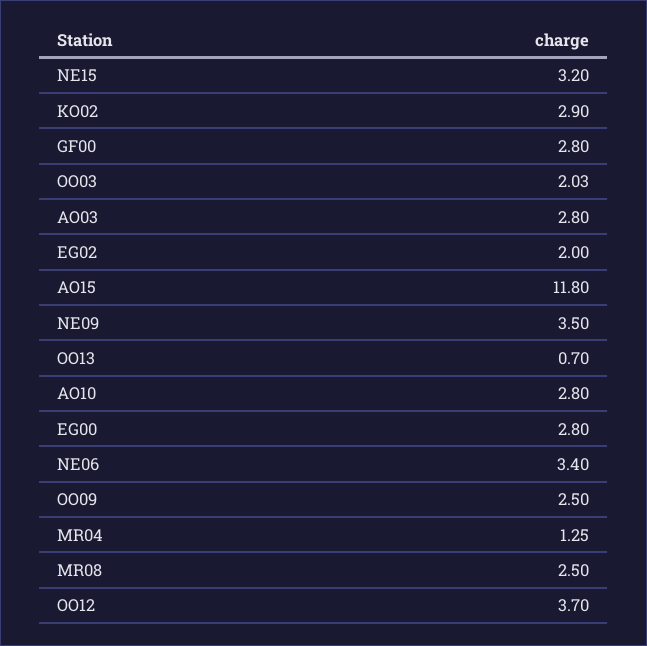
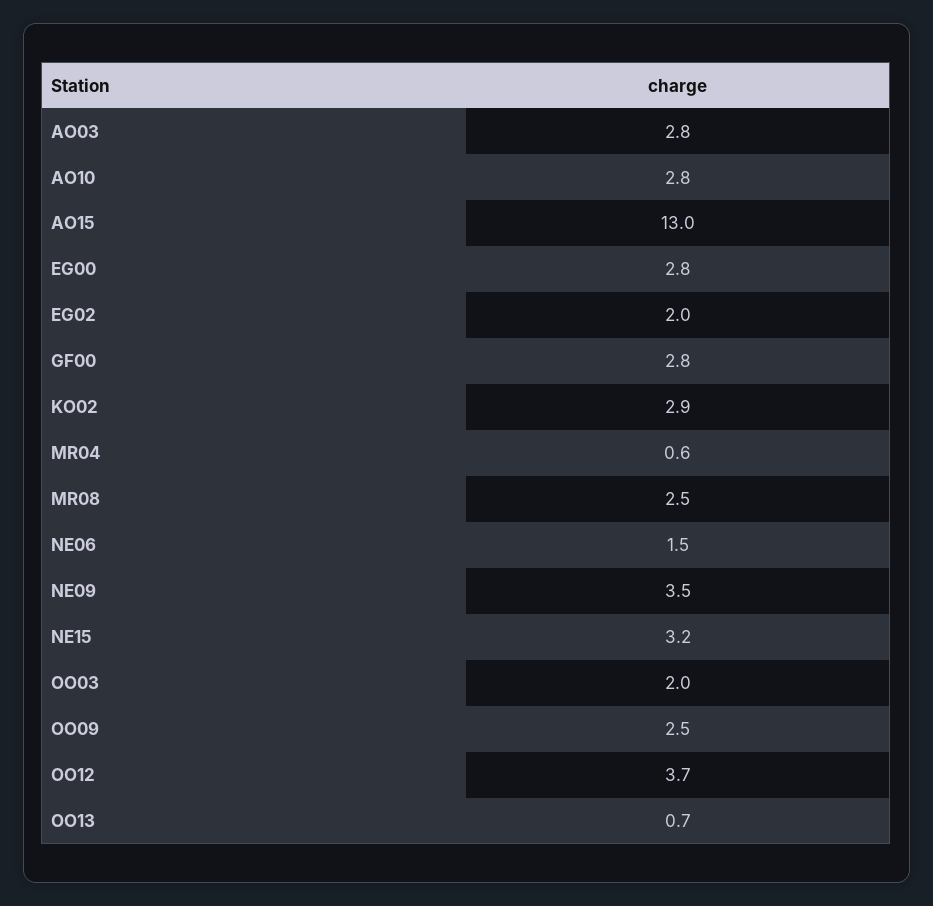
OO03: 2.03 -> 2
AO15: 11.8 -> 13
NE06: 3.4 -> 1.5
MR04: 1.25 -> 0.6

